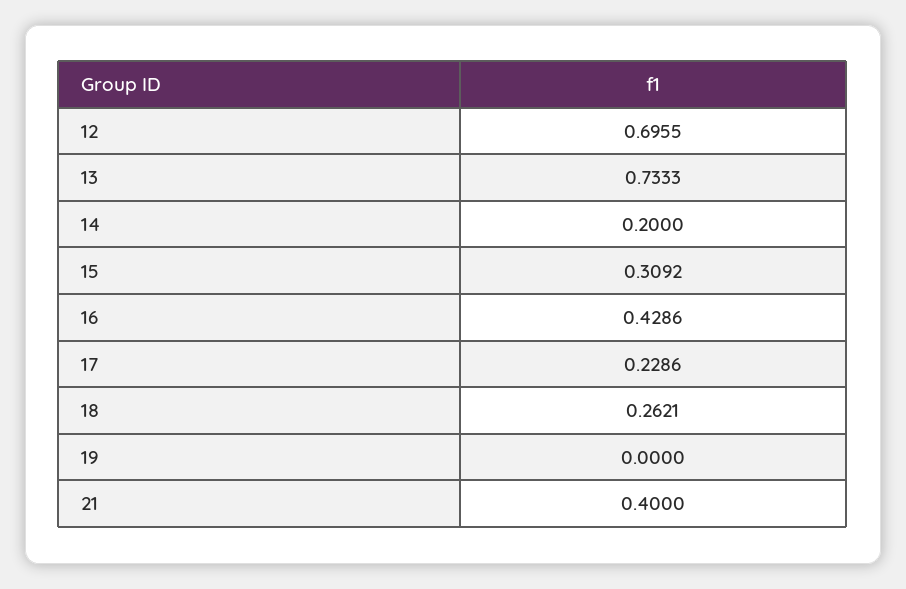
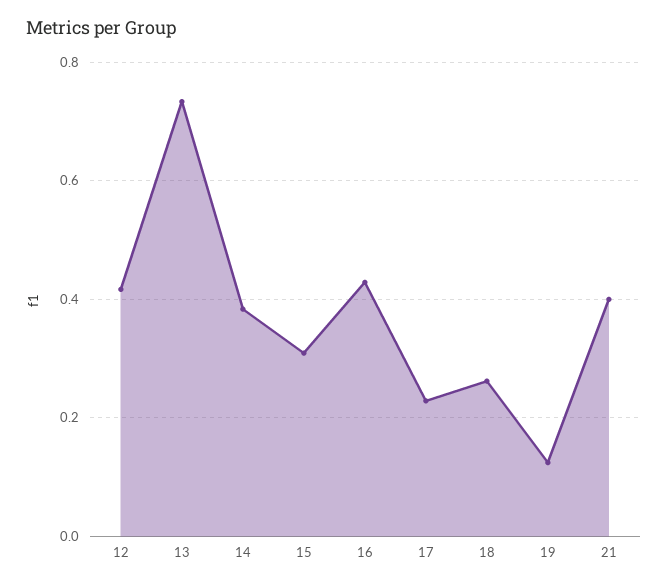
12: 0.6955 -> 0.42
14: 0.2 -> 0.38
19: 0 -> 0.12

